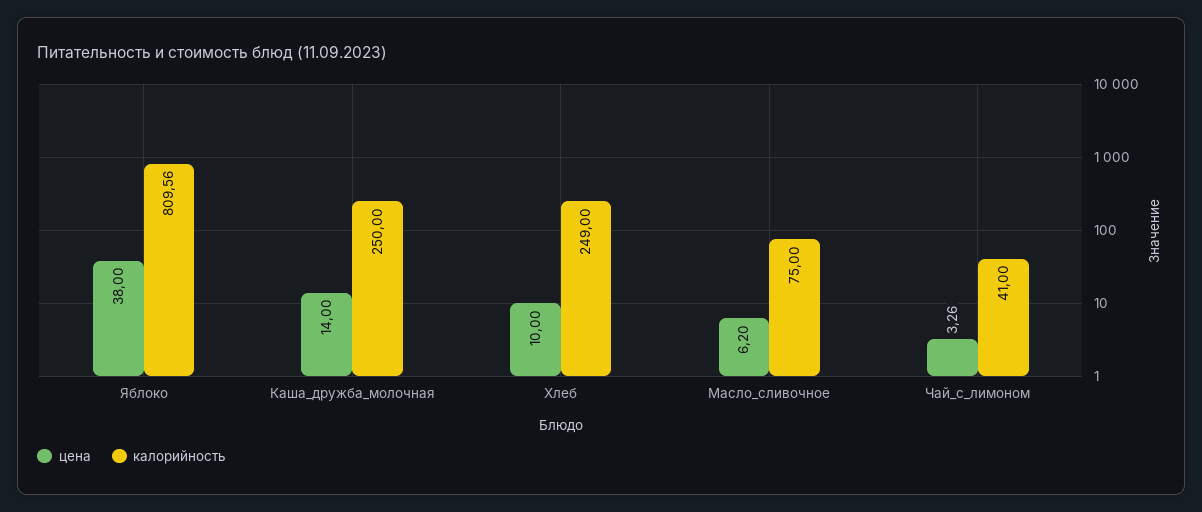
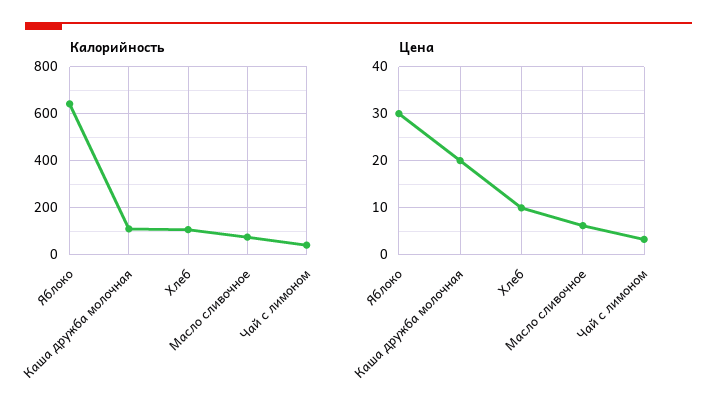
цена, Яблоко: 38 -> 30
калорийность, Яблоко: 809.56 -> 650
цена, Каша_дружба_молочная: 14 -> 20
калорийность, Каша_дружба_молочная: 250 -> 100
калорийность, Хлеб: 249 -> 100

